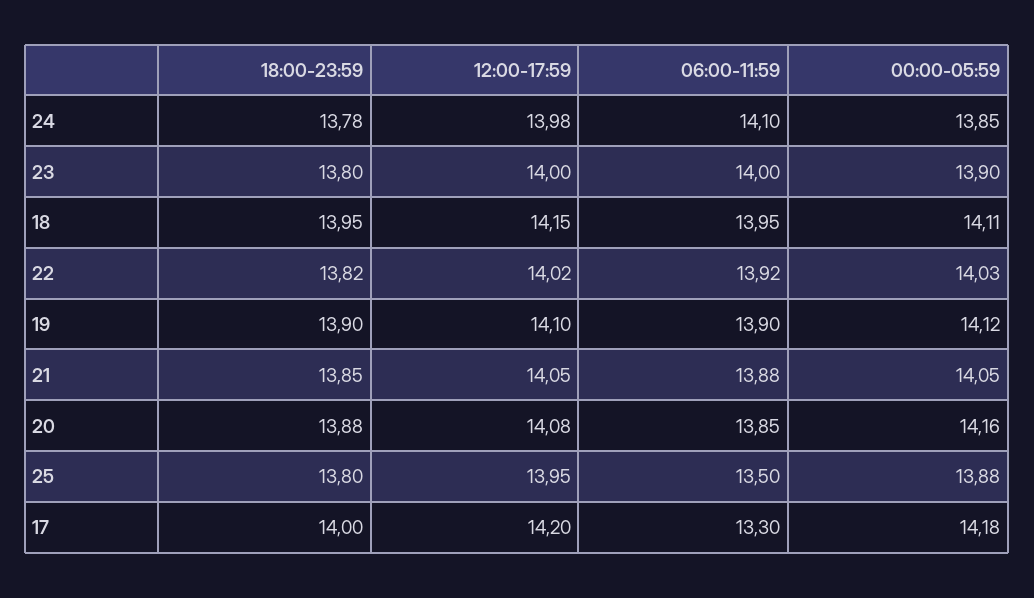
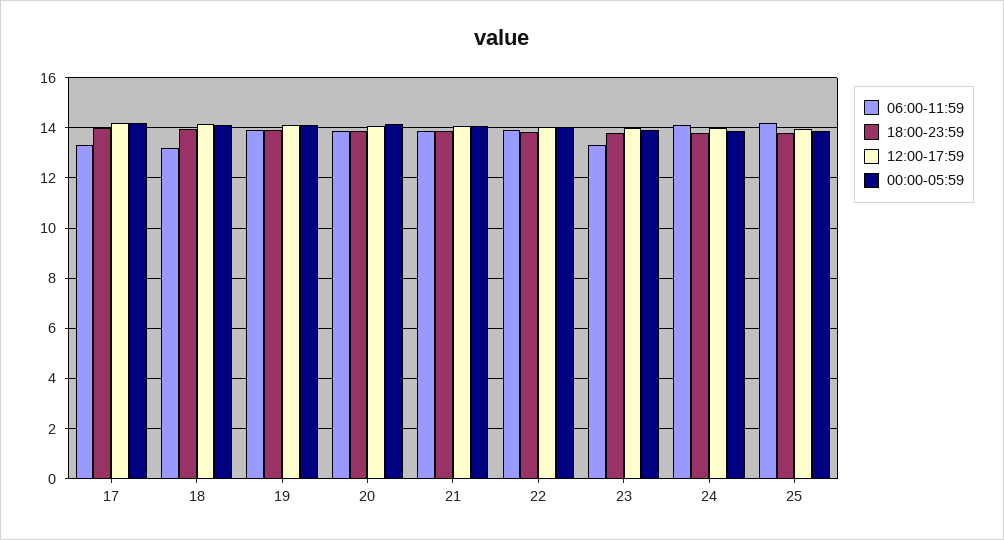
06:00-11:59, 23: 14 -> 13.25
06:00-11:59, 18: 13.95 -> 13.25
06:00-11:59, 25: 13.5 -> 14.25

